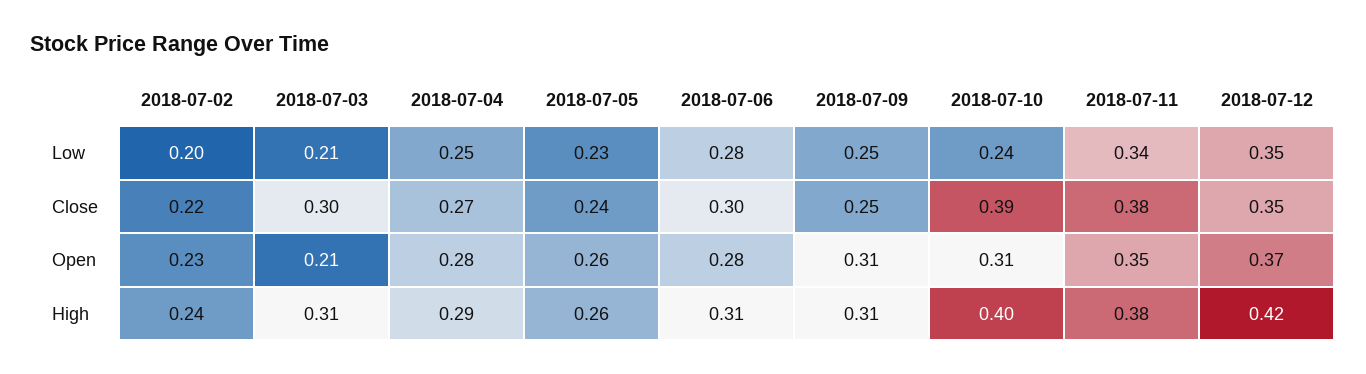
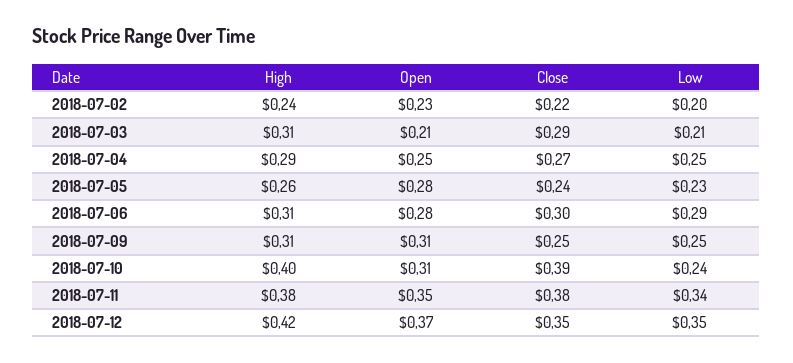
2018-07-06, Low: 0.28 -> 0.29
2018-07-03, Close: 0.3 -> 0.29
2018-07-04, Open: 0.28 -> 0.25
2018-07-05, Open: 0.26 -> 0.28

